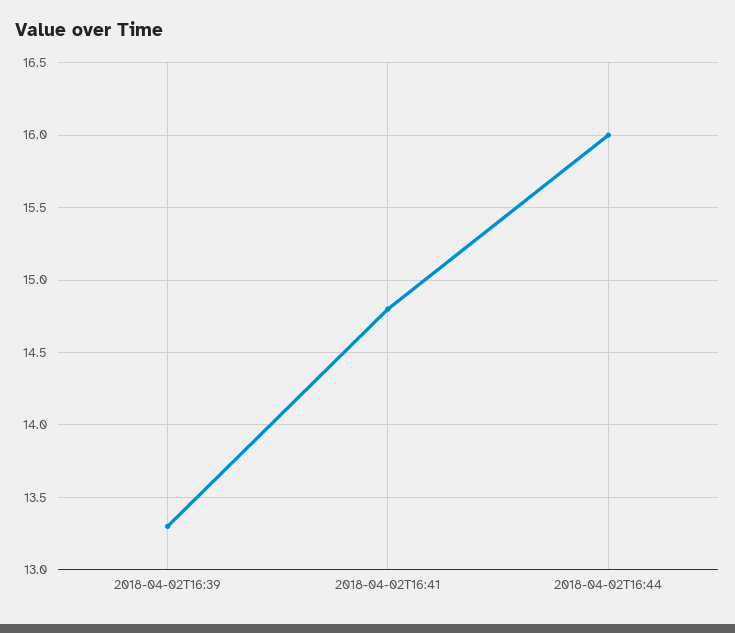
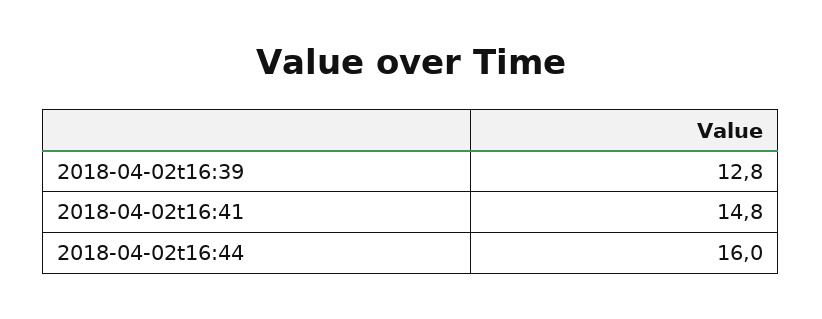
2018-04-02T16:39: 13.3 -> 12.8

